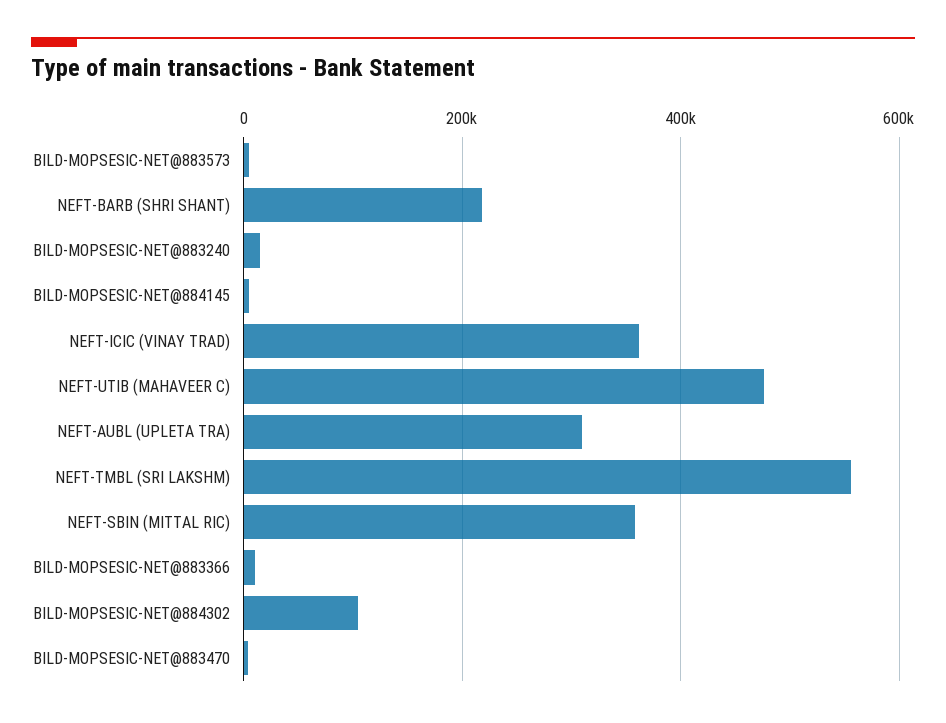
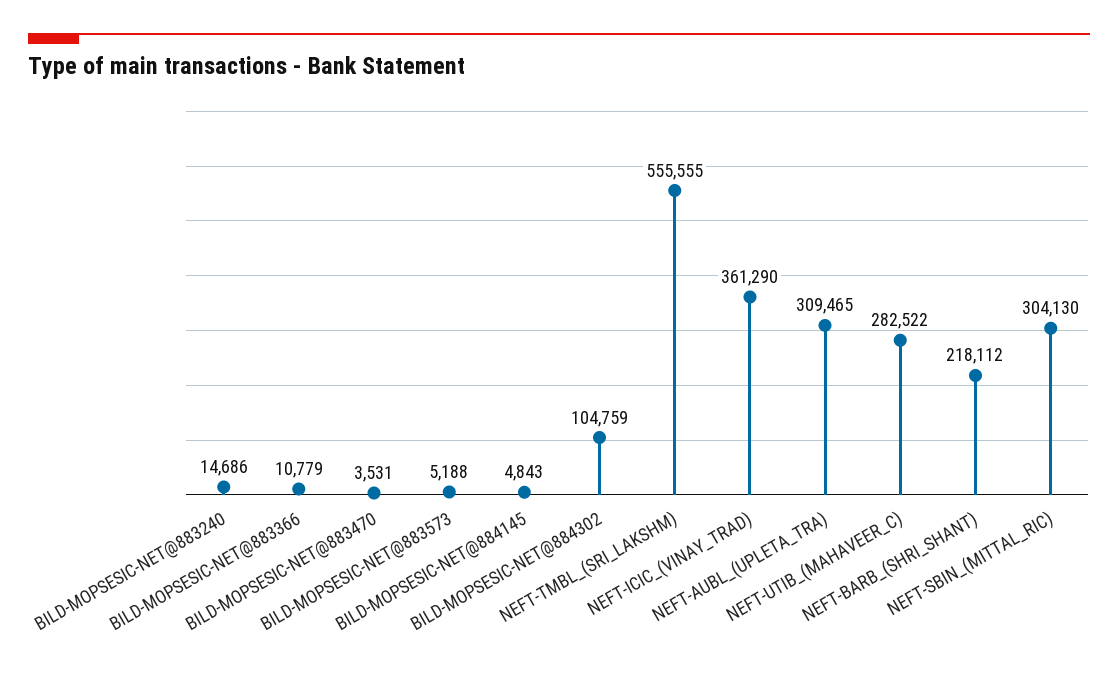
NEFT-UTIB (MAHAVEER C): 480000 -> 282522
NEFT-SBIN (MITTAL RIC): 360000 -> 304130

